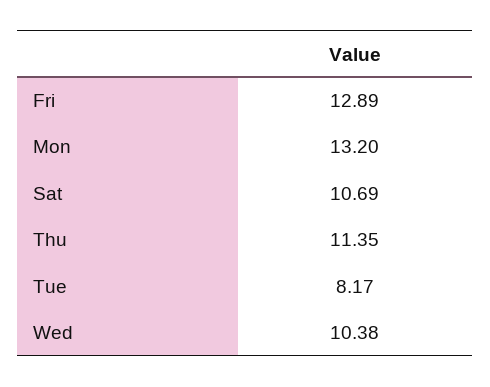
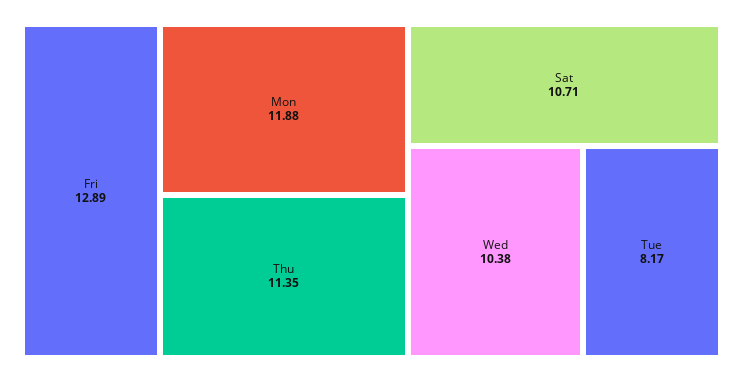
Mon: 13.2 -> 11.88
Sat: 10.69 -> 10.71

